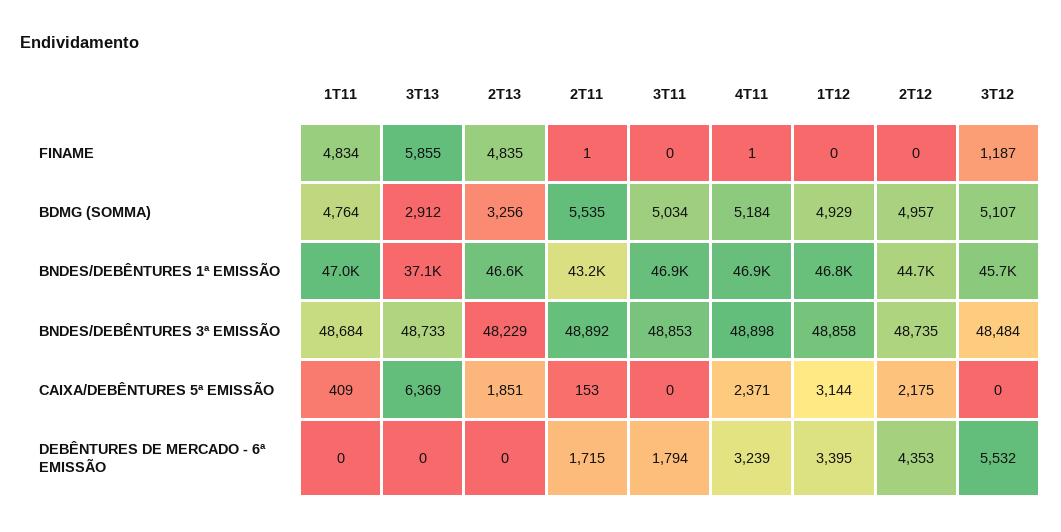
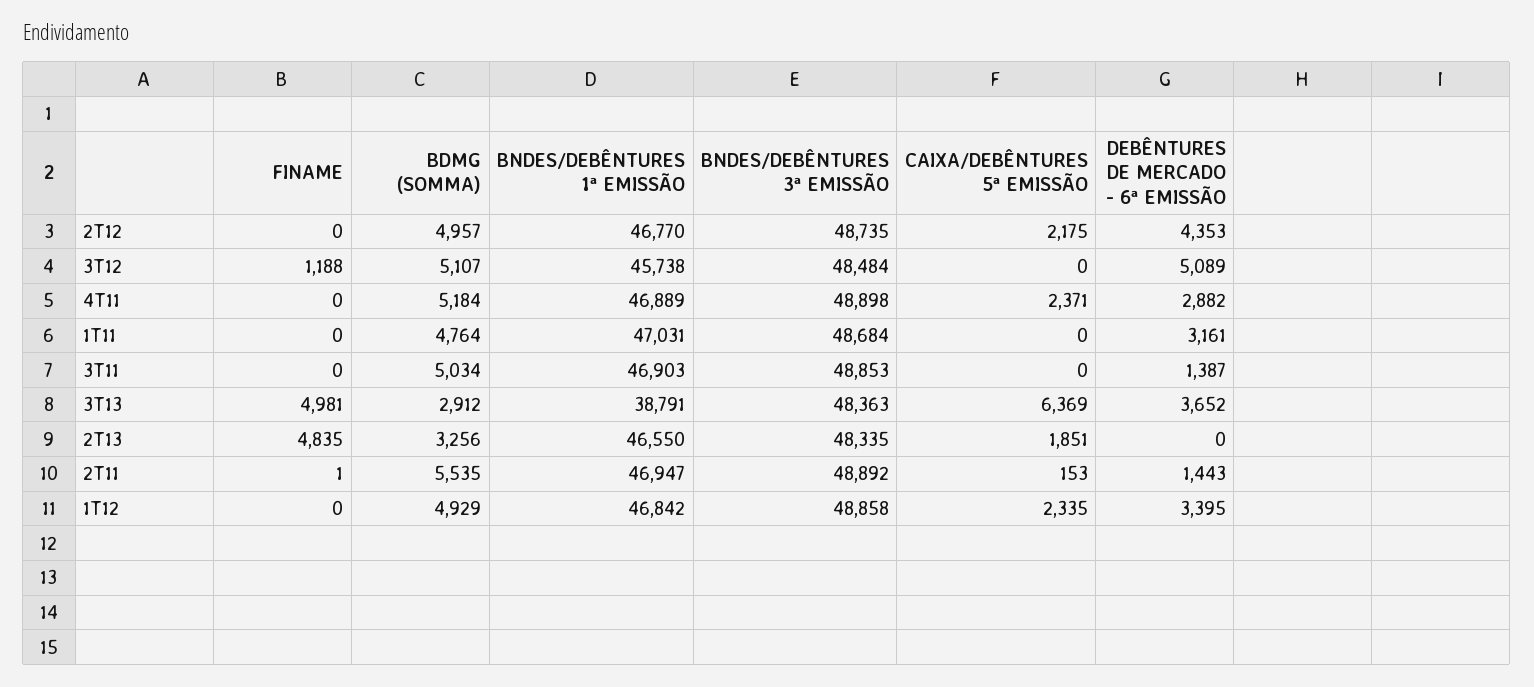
1T11, FINAME: 4834 -> 0
3T13, FINAME: 5855 -> 4981
4T11, FINAME: 1 -> 0
3T12, FINAME: 1187 -> 1188
3T13, BNDES/DEBÊNTURES 1ª EMISSÃO: 37100 -> 38791
2T11, BNDES/DEBÊNTURES 1ª EMISSÃO: 43200 -> 46947
2T12, BNDES/DEBÊNTURES 1ª EMISSÃO: 44700 -> 46770
3T13, BNDES/DEBÊNTURES 3ª EMISSÃO: 48733 -> 48363
2T13, BNDES/DEBÊNTURES 3ª EMISSÃO: 48229 -> 48335
1T11, CAIXA/DEBÊNTURES 5ª EMISSÃO: 409 -> 0
1T12, CAIXA/DEBÊNTURES 5ª EMISSÃO: 3144 -> 2335
1T11, DEBÊNTURES DE MERCADO - 6ª EMISSÃO: 0 -> 3161
3T13, DEBÊNTURES DE MERCADO - 6ª EMISSÃO: 0 -> 3652
2T11, DEBÊNTURES DE MERCADO - 6ª EMISSÃO: 1715 -> 1443
3T11, DEBÊNTURES DE MERCADO - 6ª EMISSÃO: 1794 -> 1387
4T11, DEBÊNTURES DE MERCADO - 6ª EMISSÃO: 3239 -> 2882
3T12, DEBÊNTURES DE MERCADO - 6ª EMISSÃO: 5532 -> 5089

